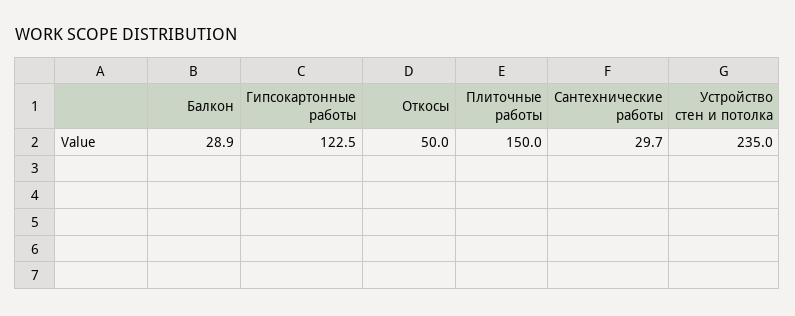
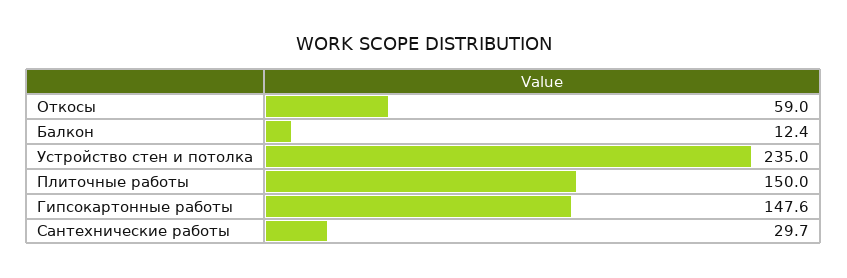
Балкон: 28.9 -> 12.4
Гипсокартонные работы: 122.5 -> 147.6
Откосы: 50 -> 59

